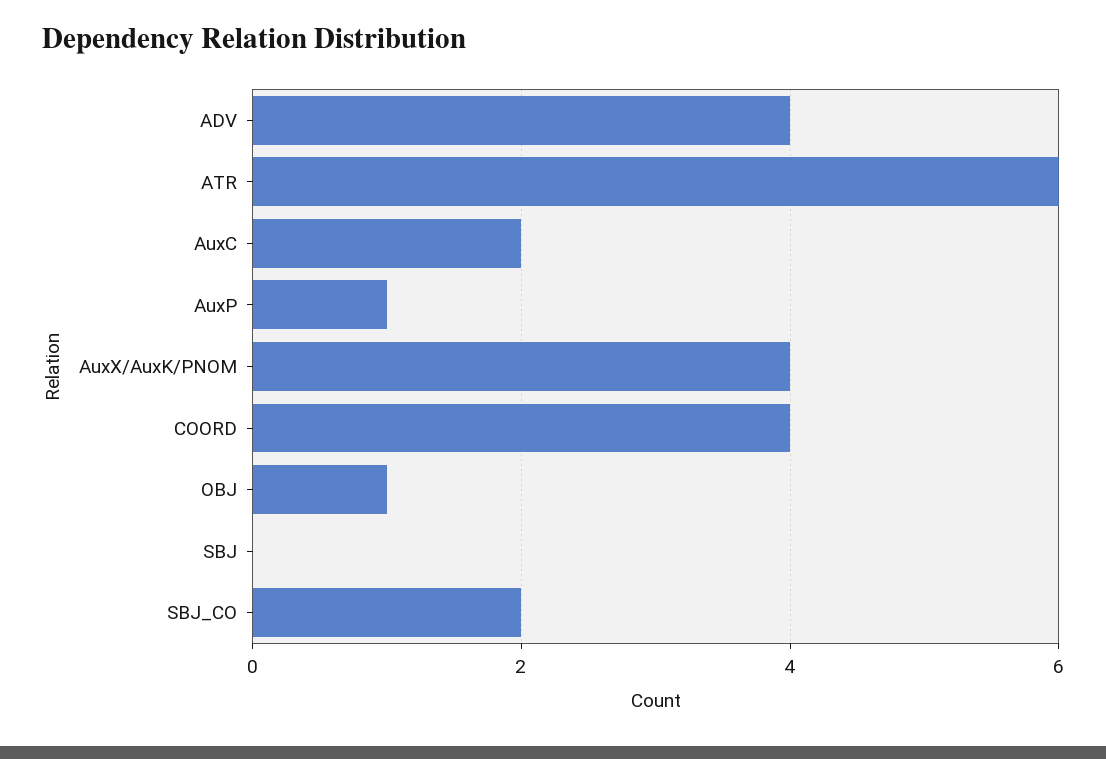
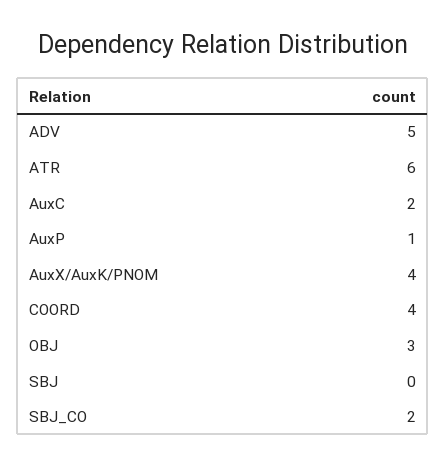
ADV: 4 -> 5
OBJ: 1 -> 3

